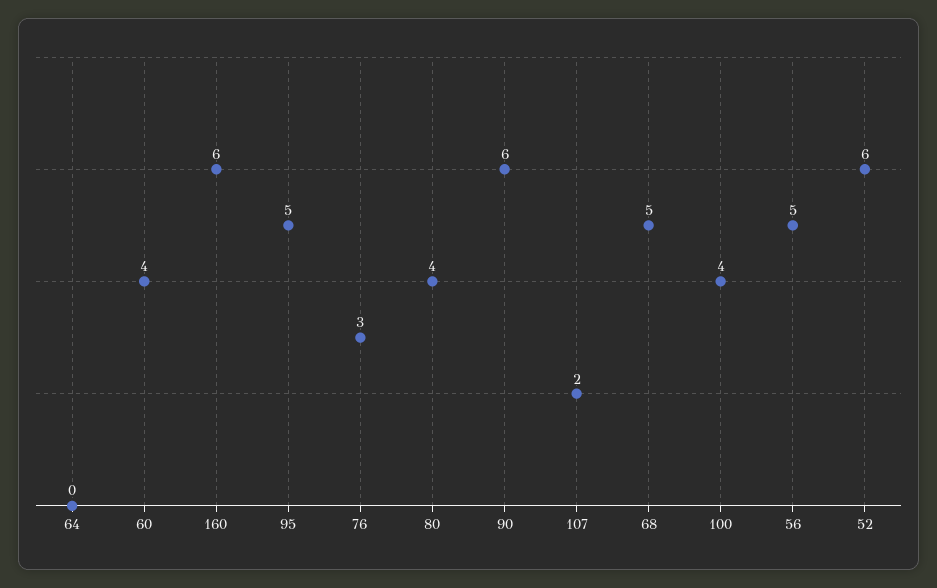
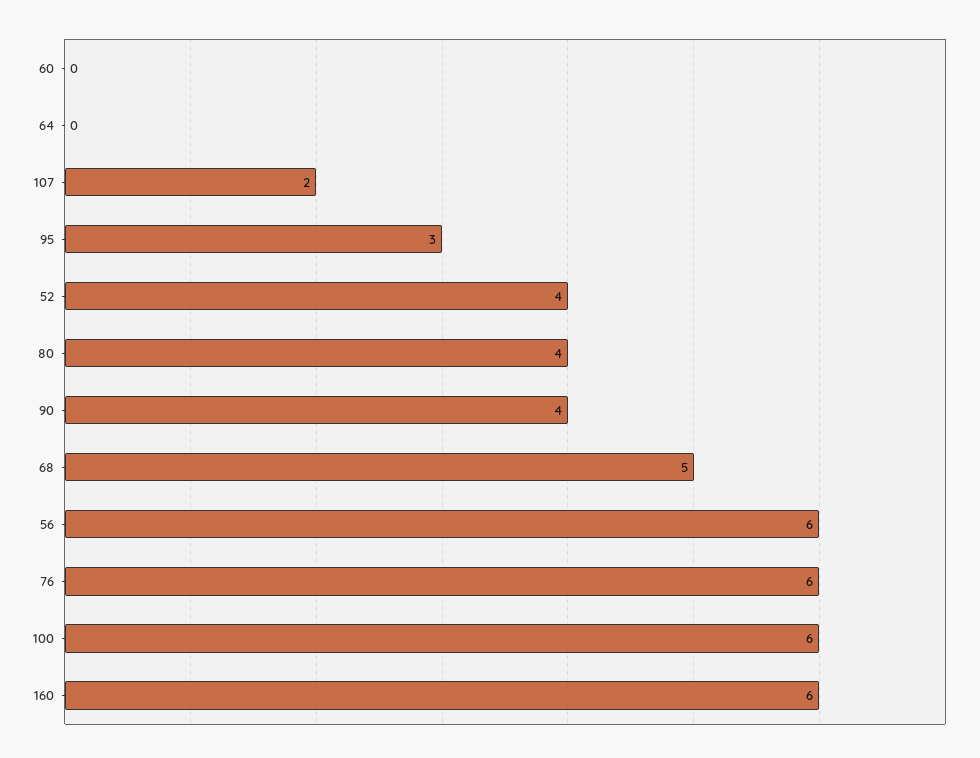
60: 4 -> 0
95: 5 -> 3
76: 3 -> 6
90: 6 -> 4
100: 4 -> 6
56: 5 -> 6
52: 6 -> 4

